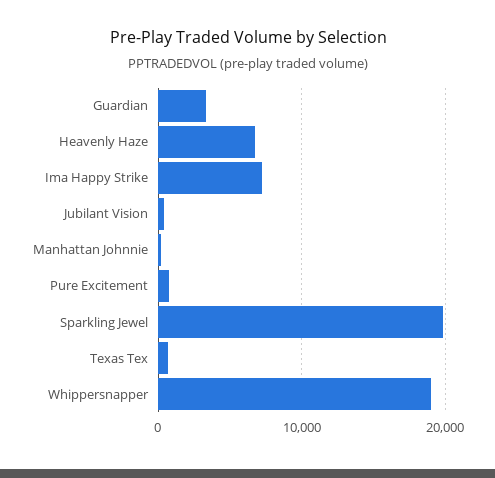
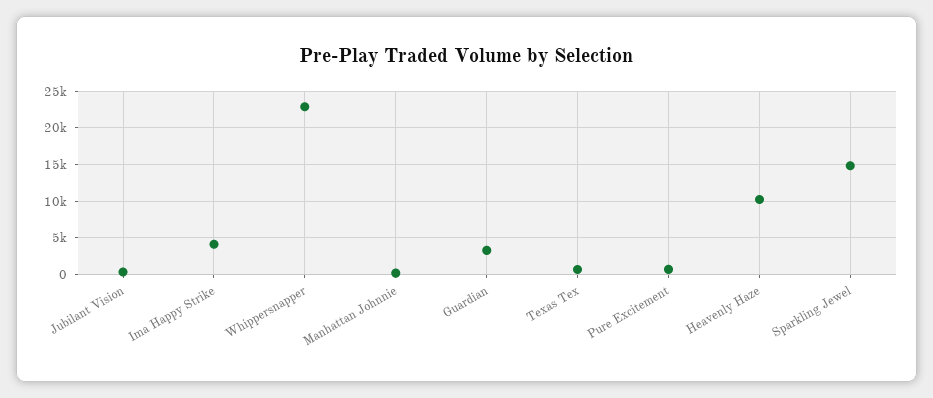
Heavenly Haze: 7000 -> 10000
Ima Happy Strike: 7000 -> 4000
Sparkling Jewel: 20000 -> 15000
Whippersnapper: 19000 -> 23000

